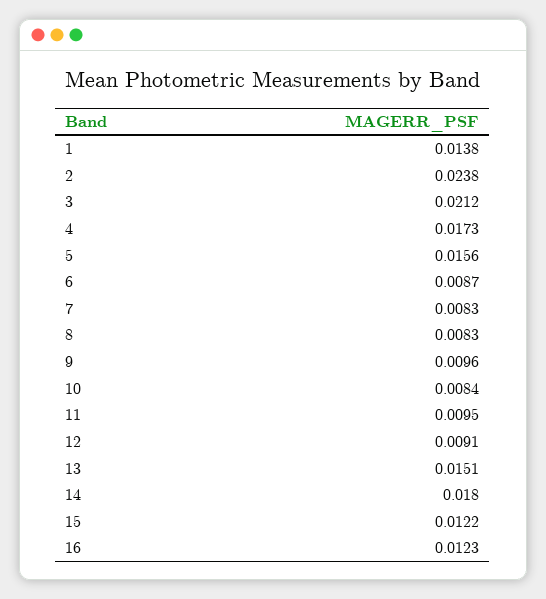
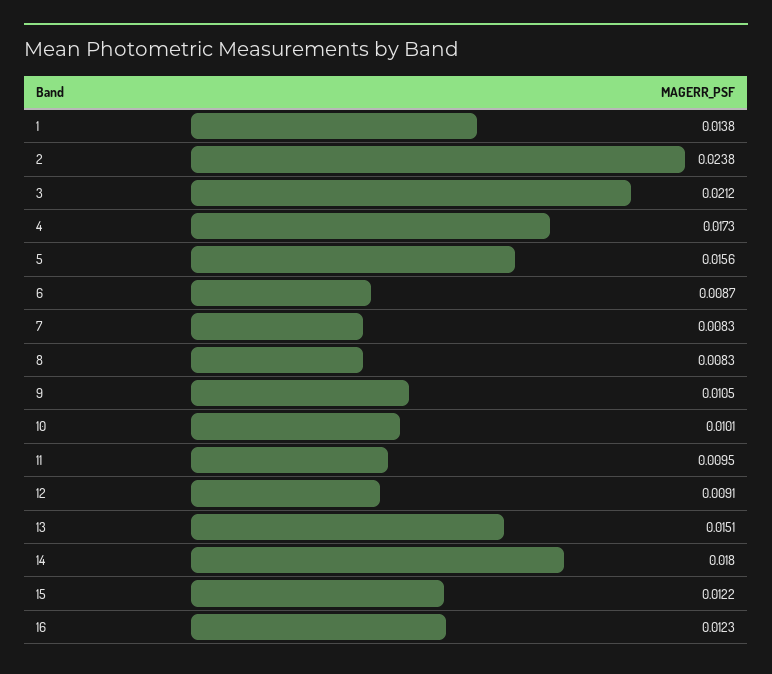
9: 0.0096 -> 0.0105
10: 0.0084 -> 0.0101

